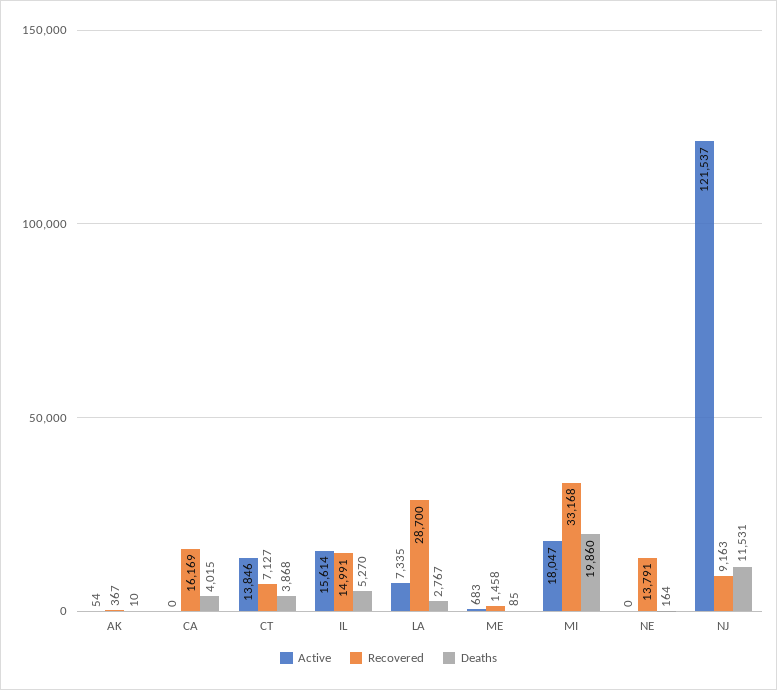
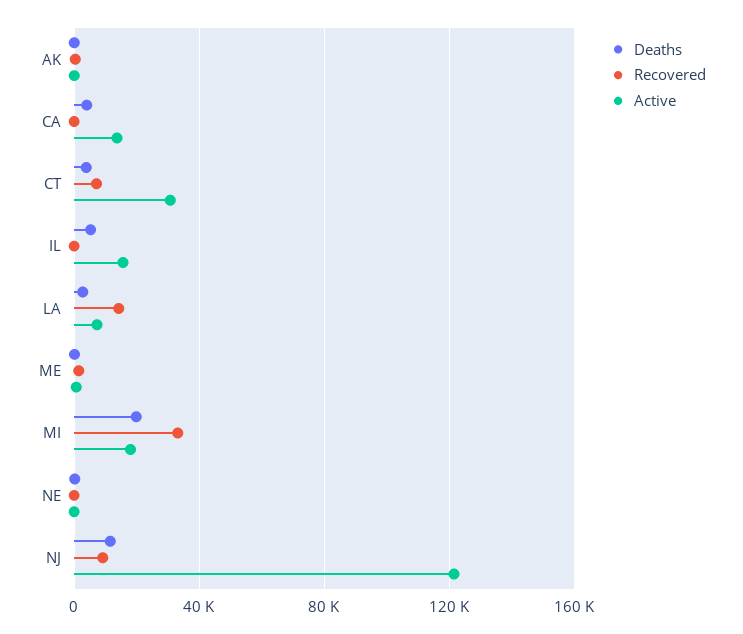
Active, CA: 0 -> 15000
Recovered, CA: 16169 -> 0
Active, CT: 13846 -> 30000
Recovered, IL: 14991 -> 0
Recovered, LA: 28700 -> 15000
Recovered, NE: 13791 -> 0

